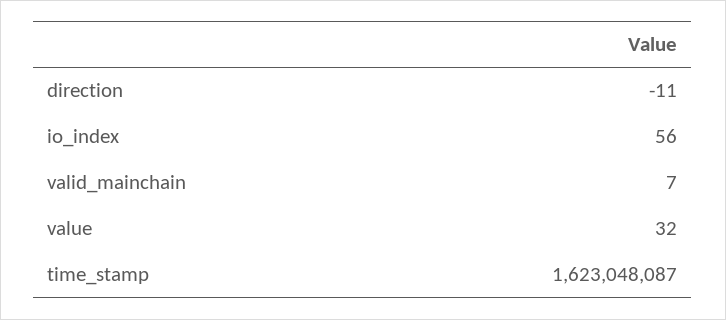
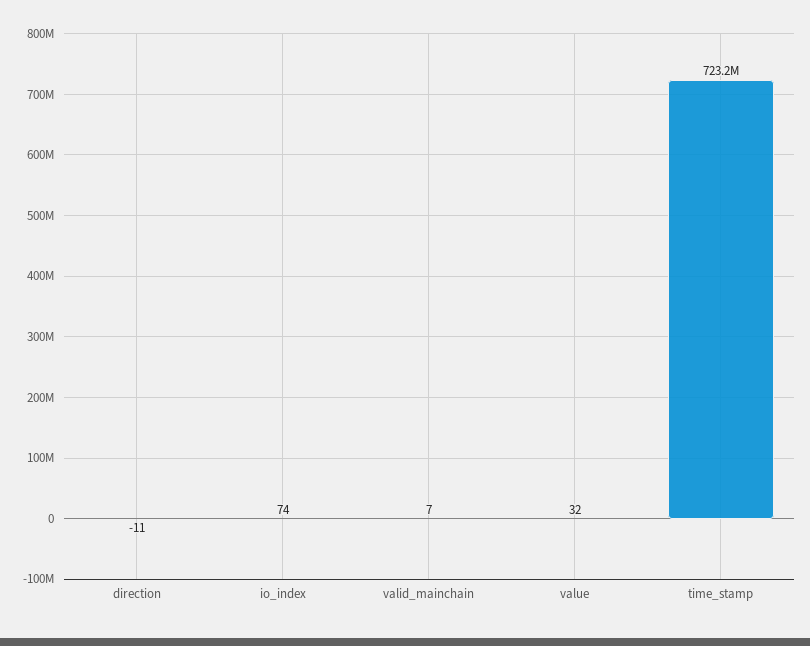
io_index: 56 -> 74
time_stamp: 1623048087 -> 723200000

